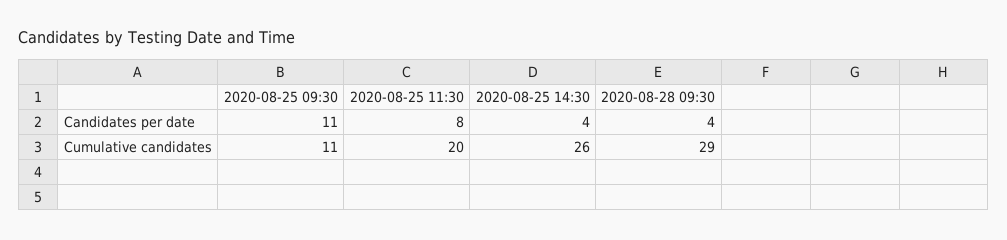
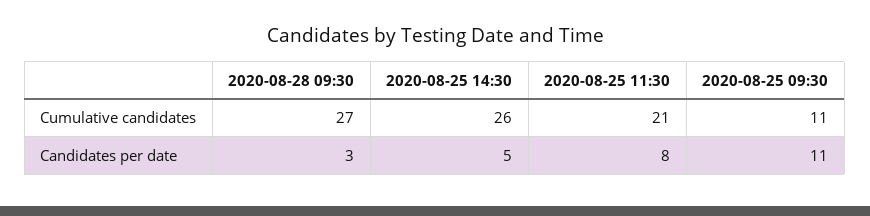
2020-08-25 14:30, Candidates per date: 4 -> 5
2020-08-28 09:30, Candidates per date: 4 -> 3
2020-08-25 11:30, Cumulative candidates: 20 -> 21
2020-08-28 09:30, Cumulative candidates: 29 -> 27

